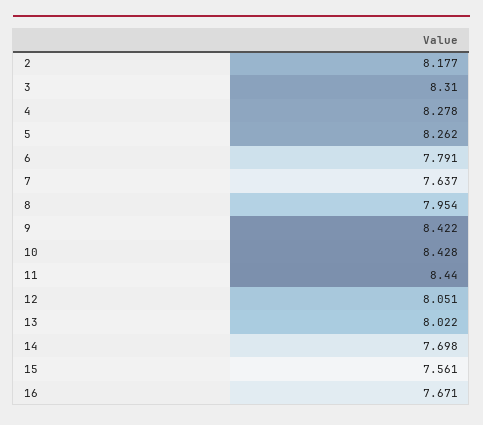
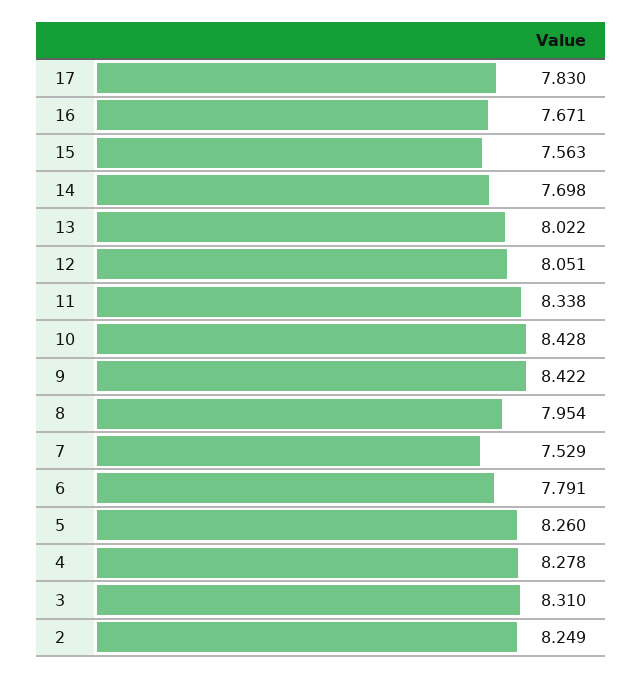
2: 8.177 -> 8.249
5: 8.262 -> 8.26
7: 7.637 -> 7.529
11: 8.44 -> 8.338
15: 7.561 -> 7.563
17: none -> 7.83

